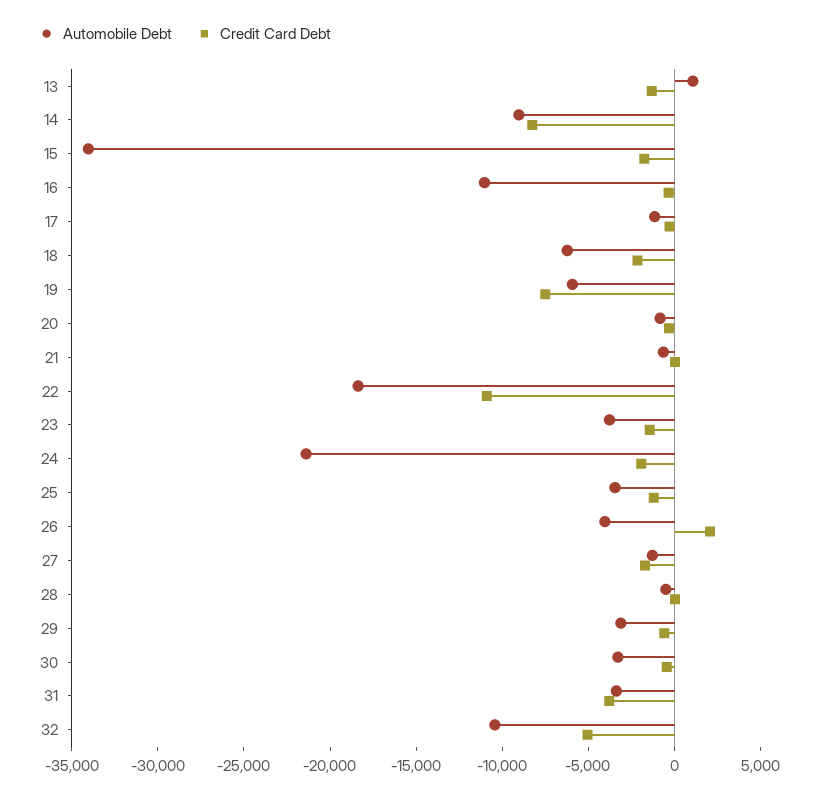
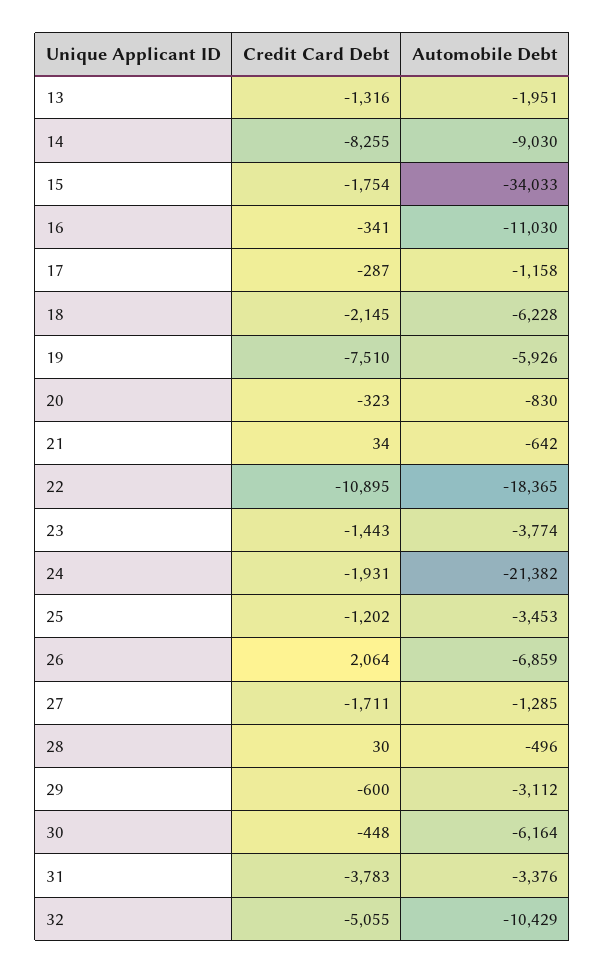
Automobile Debt, 13: 1000 -> -1951
Automobile Debt, 26: -4000 -> -6859
Automobile Debt, 30: -3000 -> -6164

